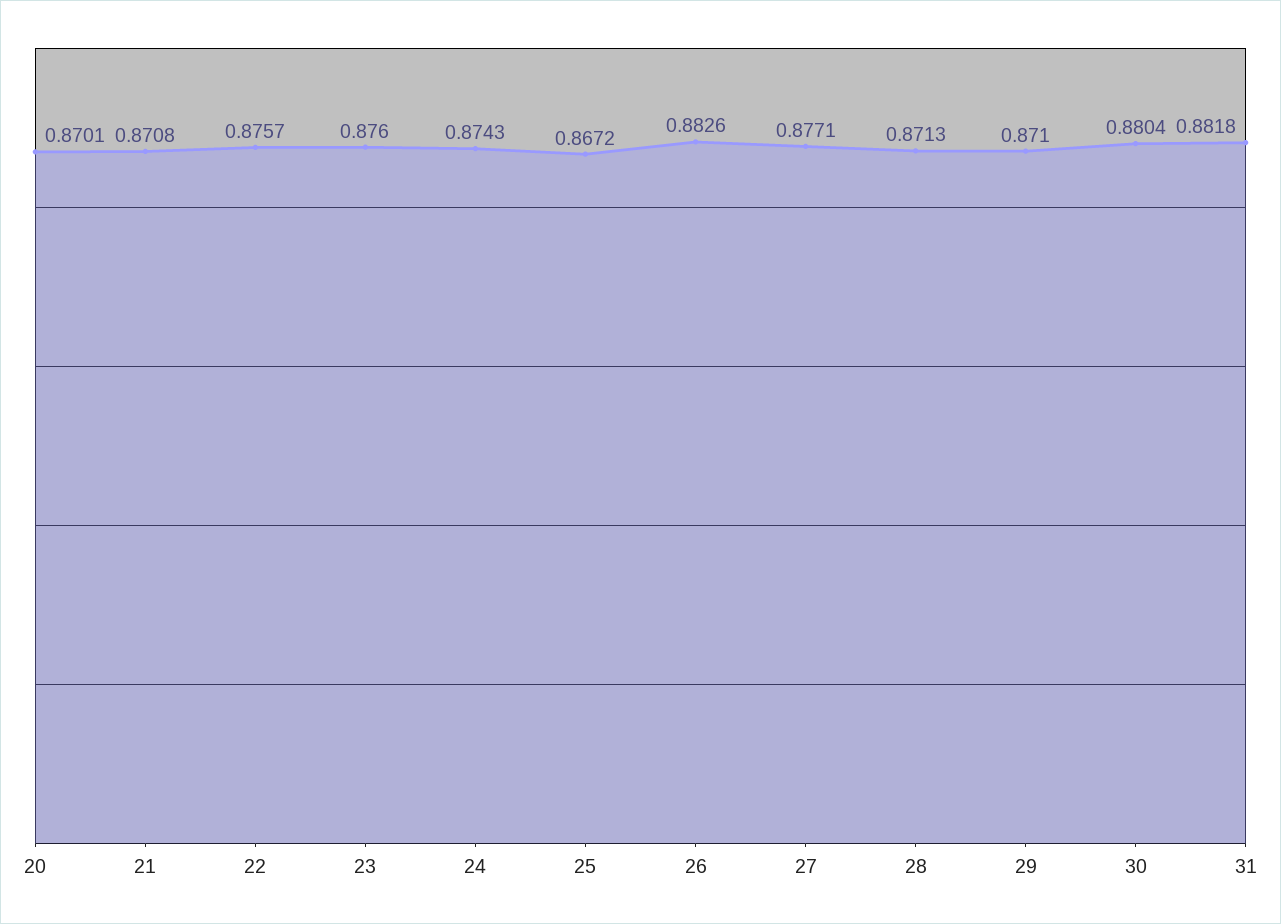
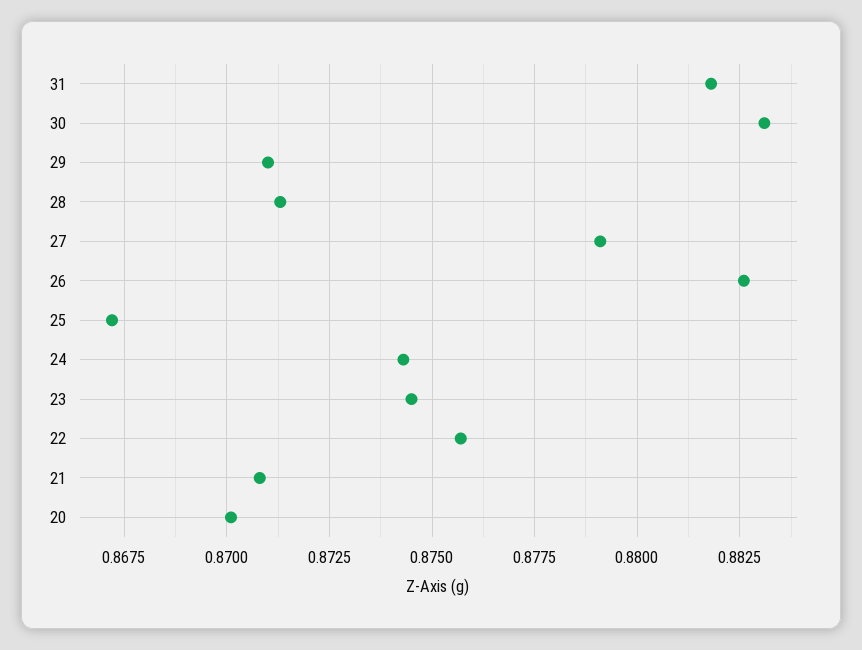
23: 0.876 -> 0.8745
27: 0.8771 -> 0.879
30: 0.8804 -> 0.883

